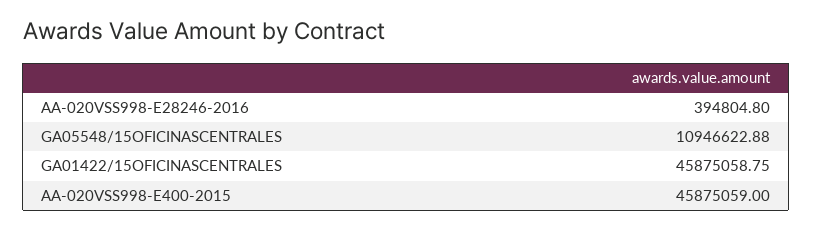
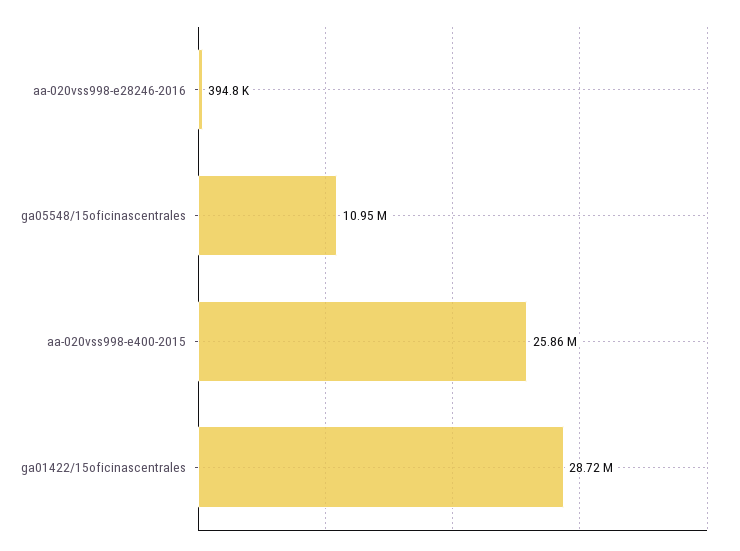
GA01422/15OFICINASCENTRALES: 45875058.75 -> 28720000
AA-020VSS998-E400-2015: 45875059 -> 25860000

